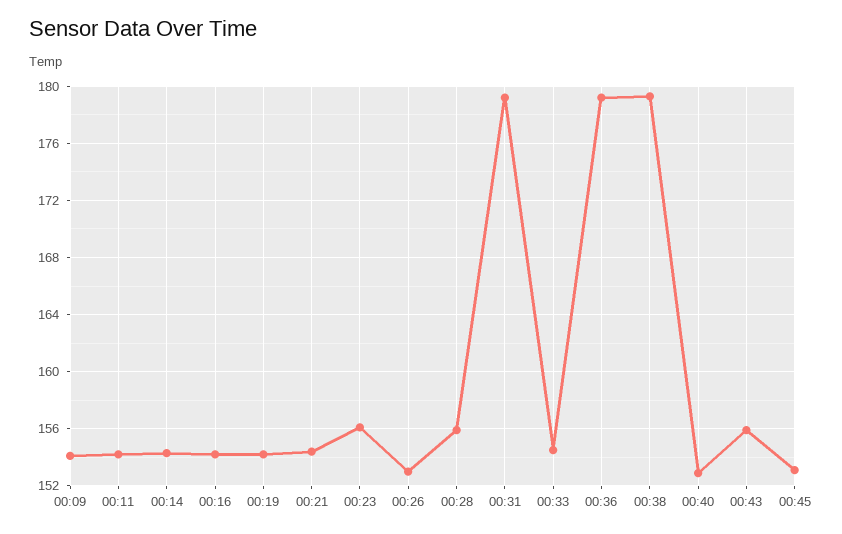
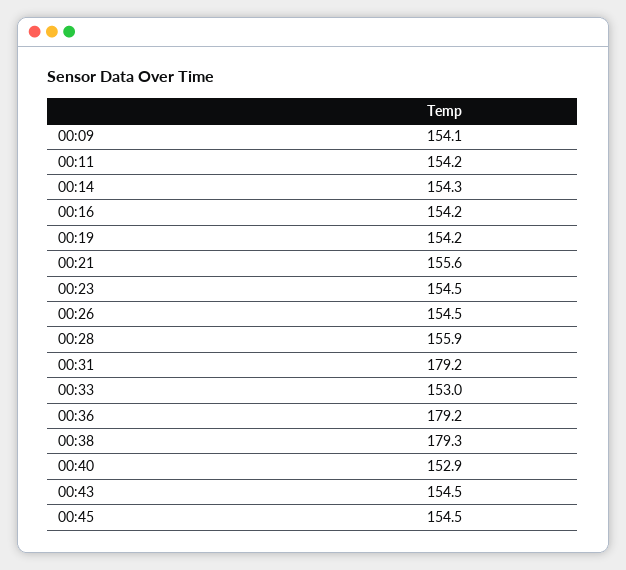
00:21: 154.5 -> 155.6
00:23: 156 -> 154.5
00:26: 153 -> 154.5
00:33: 154.5 -> 153
00:43: 156 -> 154.5
00:45: 153 -> 154.5

